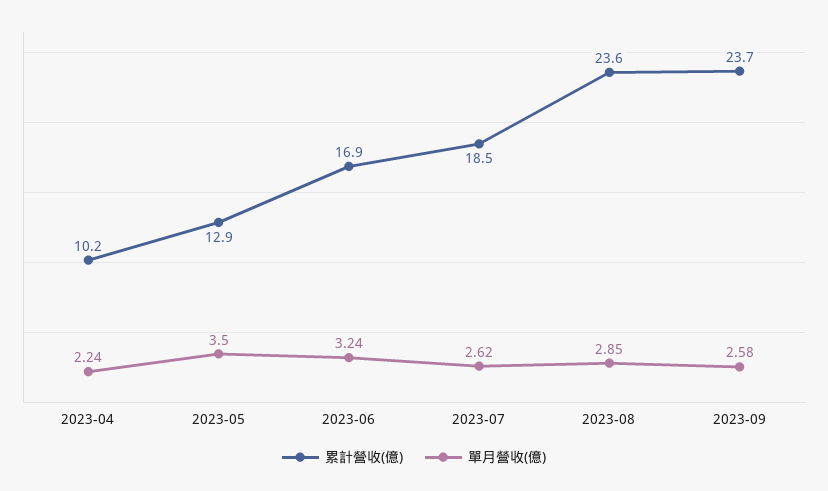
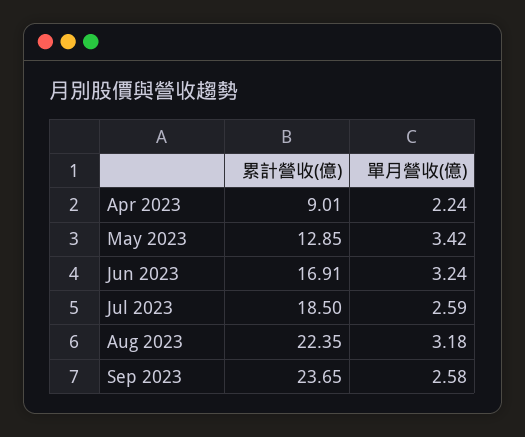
累計營收(億), 2023-04: 10.2 -> 9.01
單月營收(億), 2023-05: 3.5 -> 3.42
單月營收(億), 2023-07: 2.62 -> 2.59
累計營收(億), 2023-08: 23.6 -> 22.35
單月營收(億), 2023-08: 2.85 -> 3.18

